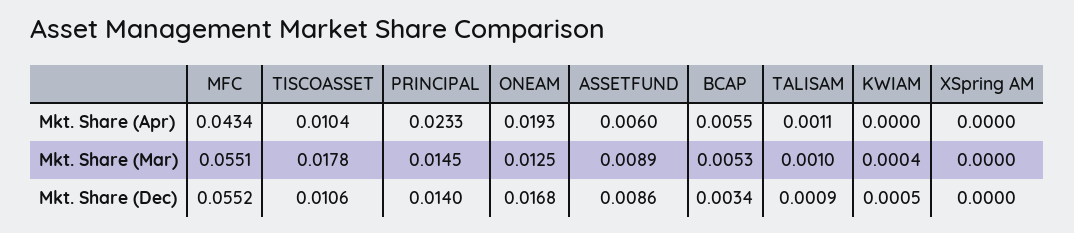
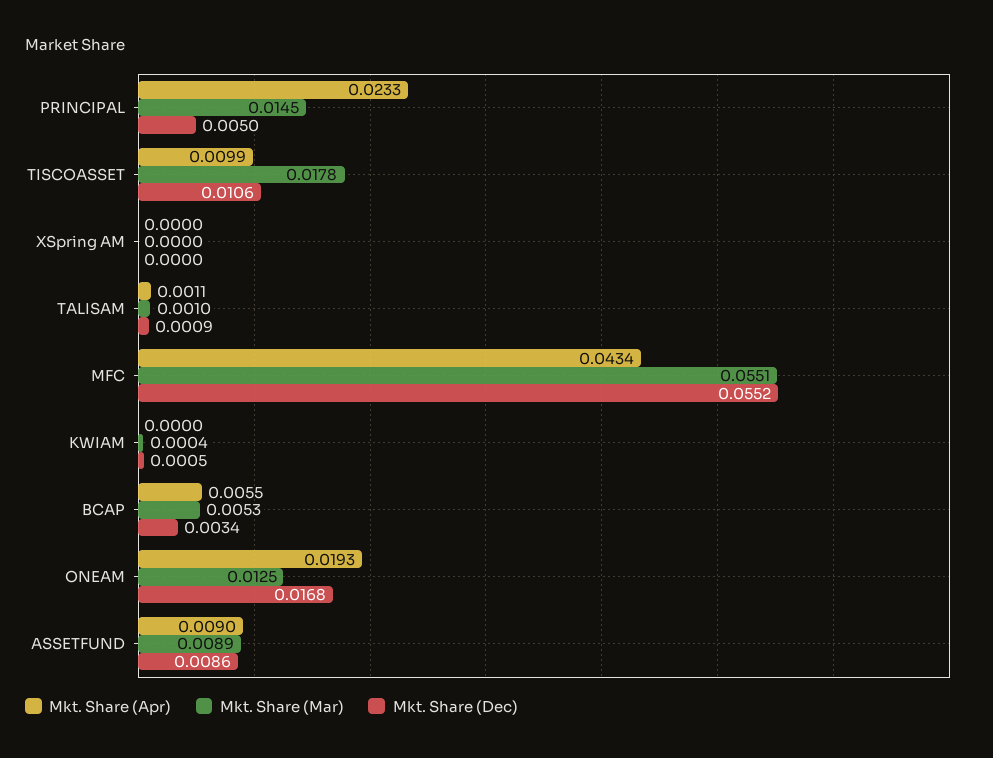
Mkt. Share (Apr), TISCOASSET: 0.0104 -> 0.0099
Mkt. Share (Apr), ASSETFUND: 0.006 -> 0.009
Mkt. Share (Dec), PRINCIPAL: 0.014 -> 0.005

